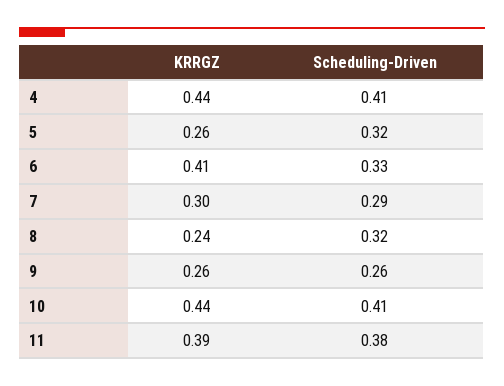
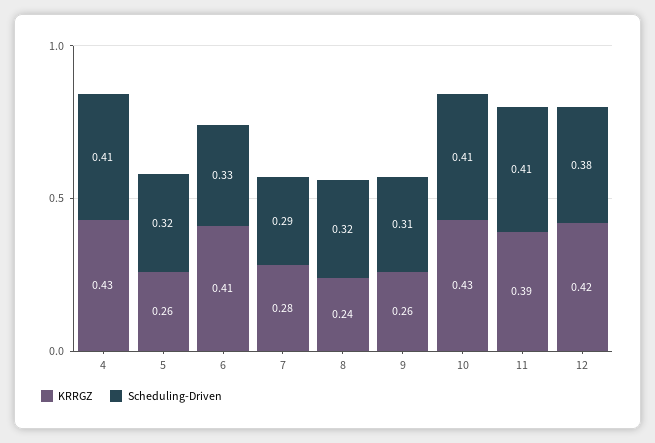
KRRGZ, 4: 0.44 -> 0.43
KRRGZ, 7: 0.3 -> 0.28
Scheduling-Driven, 9: 0.26 -> 0.31
KRRGZ, 10: 0.44 -> 0.43
Scheduling-Driven, 11: 0.38 -> 0.41
KRRGZ, 12: none -> 0.42
Scheduling-Driven, 12: none -> 0.38

